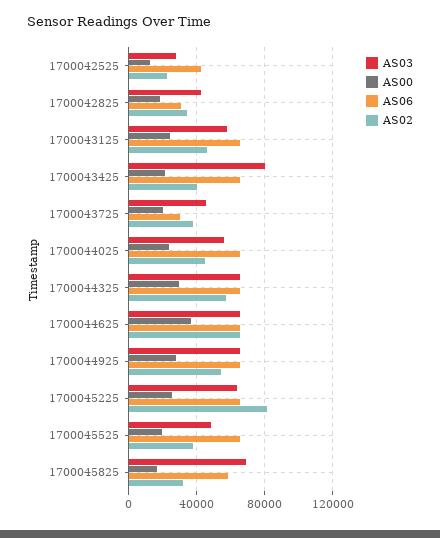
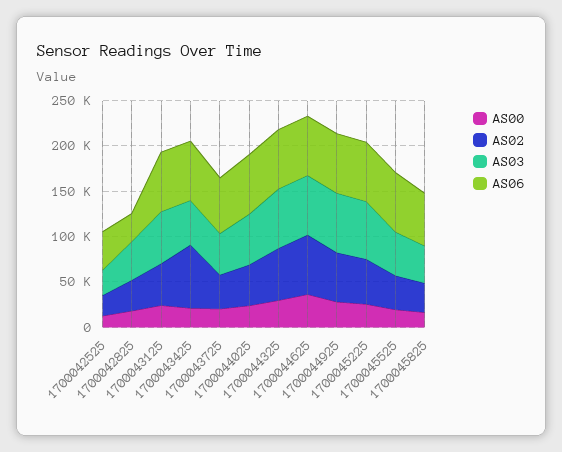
AS03, 1700043425: 80000 -> 50000
AS02, 1700043425: 40000 -> 70000
AS06, 1700043725: 30000 -> 60000
AS02, 1700045225: 80000 -> 50000
AS03, 1700045825: 70000 -> 40000

